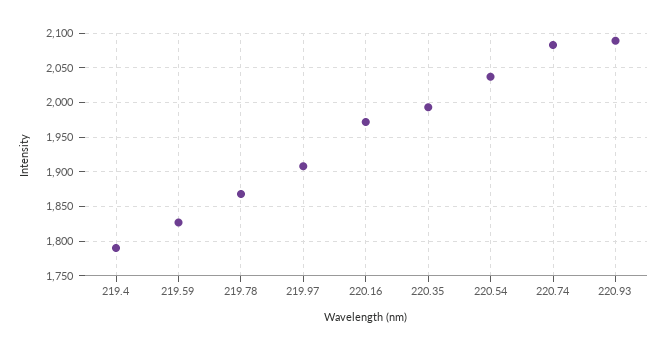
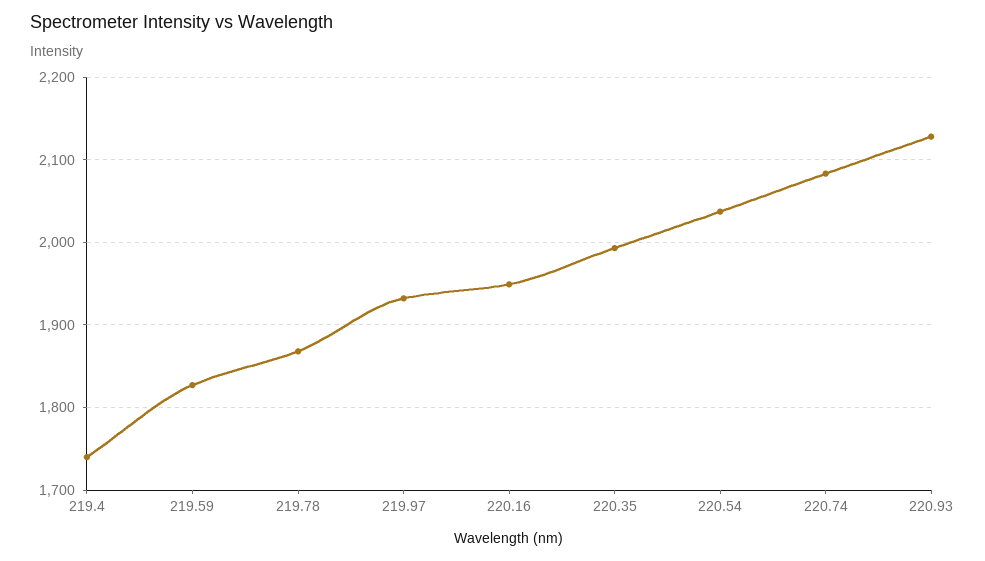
219.4: 1790 -> 1740
219.97: 1910 -> 1930
220.16: 1970 -> 1950
220.93: 2090 -> 2130

